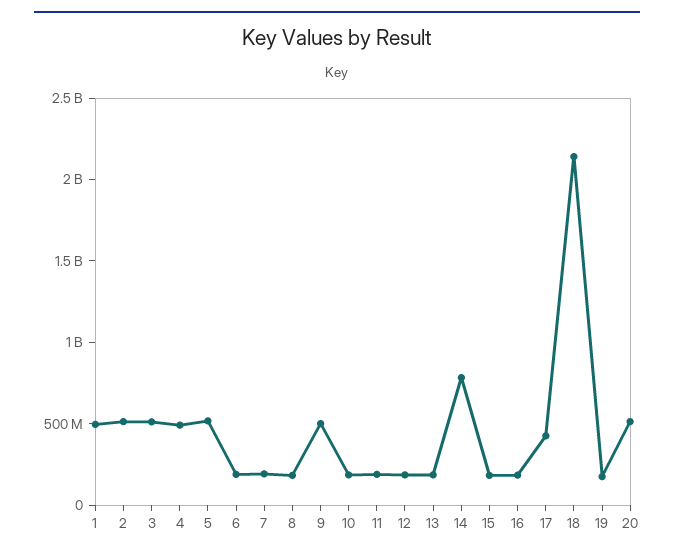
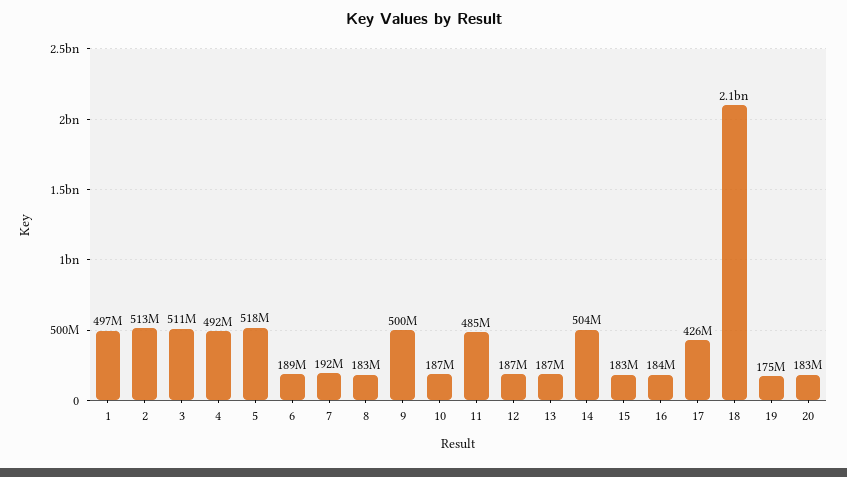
11: 200000000 -> 485000000
14: 800000000 -> 504000000
20: 500000000 -> 183000000

